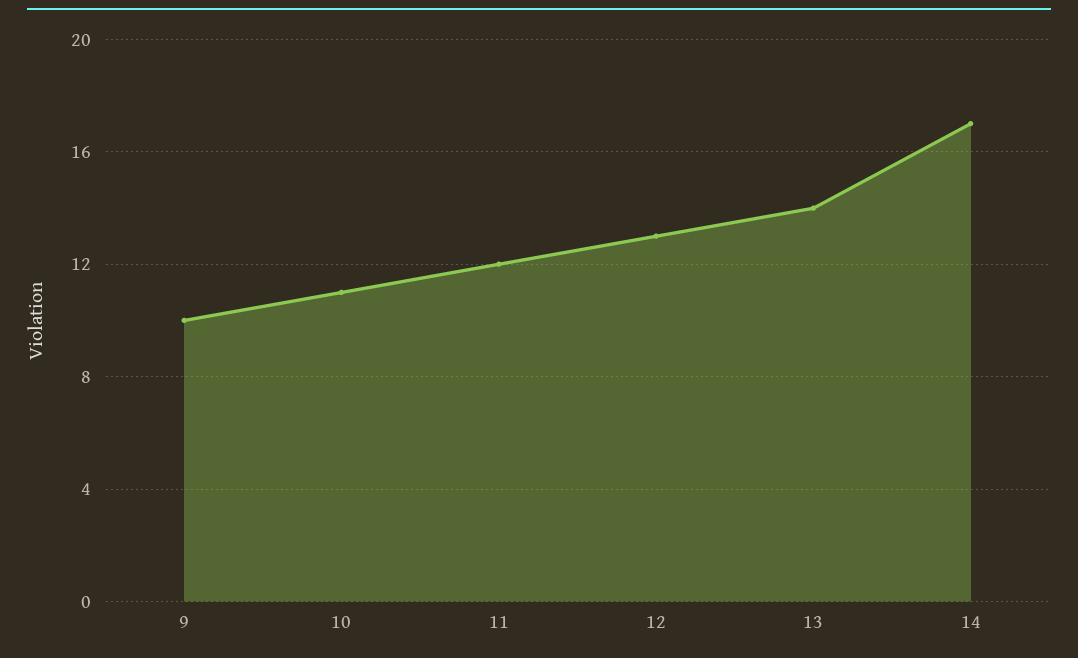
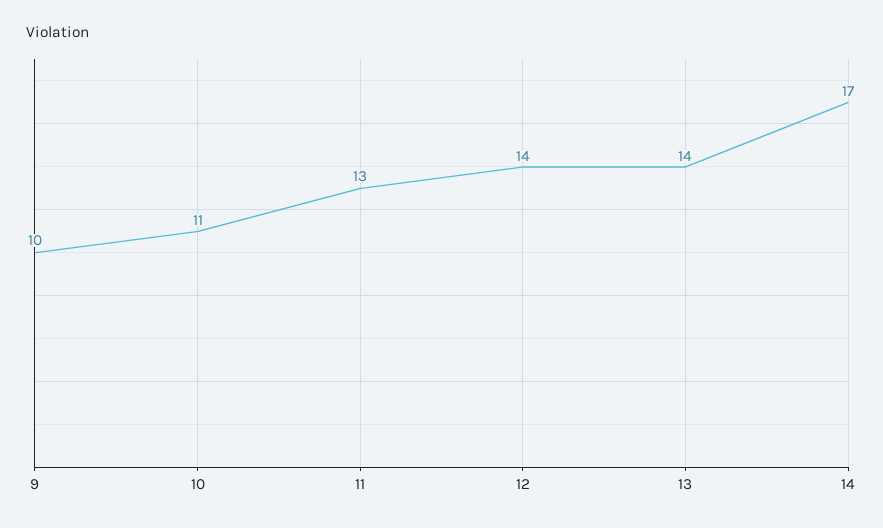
11: 12 -> 13
12: 13 -> 14

